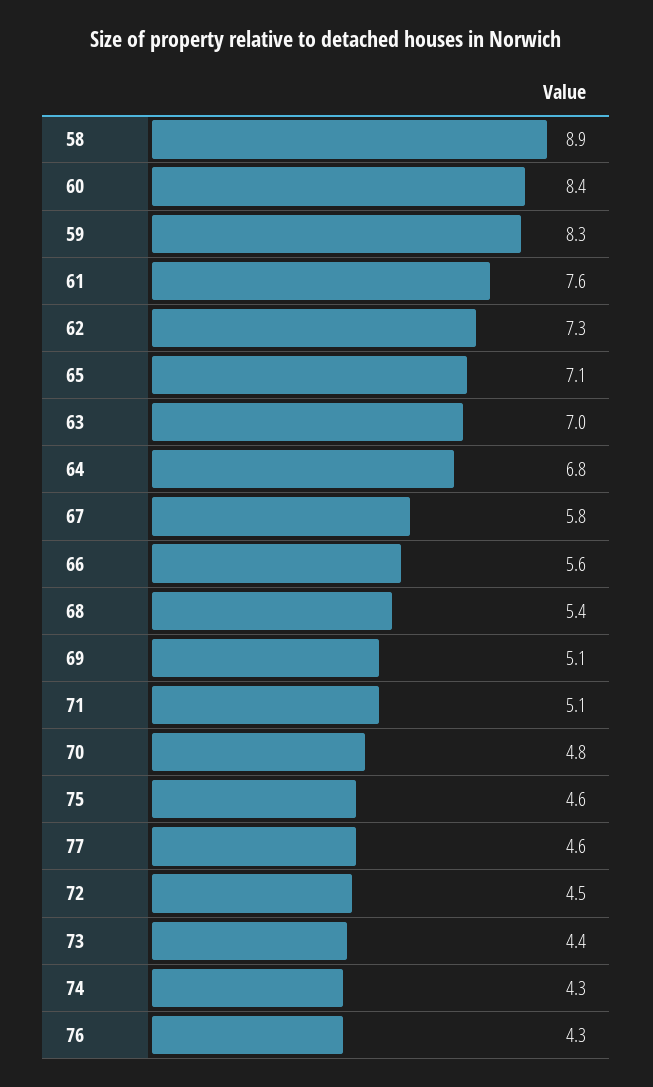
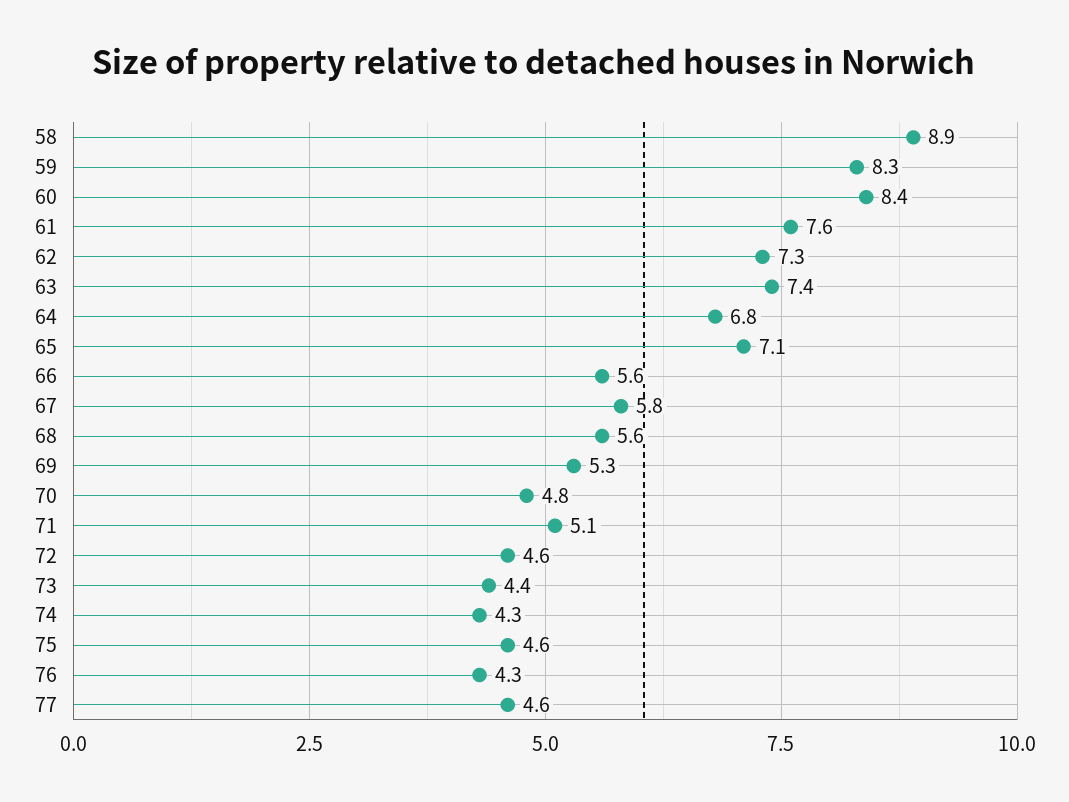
63: 7 -> 7.4
68: 5.4 -> 5.6
69: 5.1 -> 5.3
72: 4.5 -> 4.6

